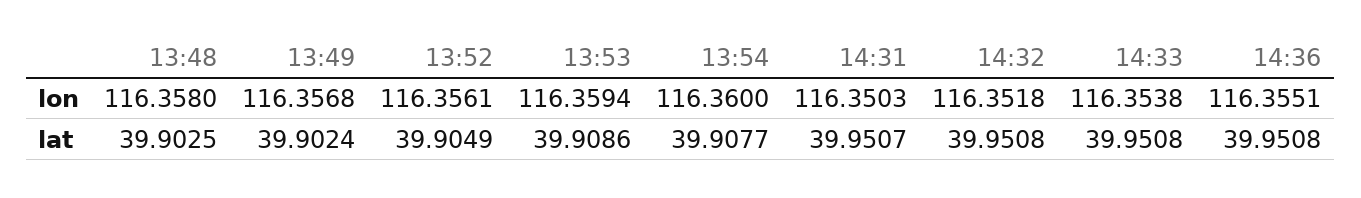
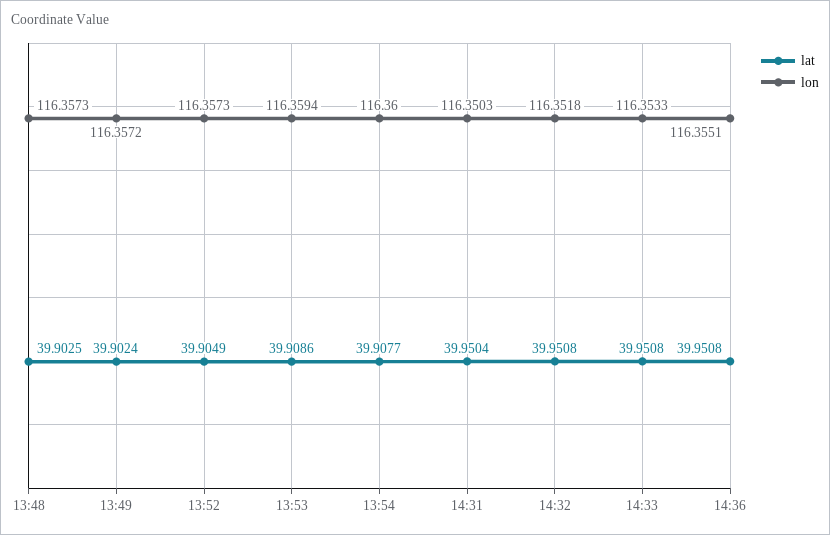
lon, 13:48: 116.358 -> 116.3573
lon, 13:49: 116.3568 -> 116.3572
lon, 13:52: 116.3561 -> 116.3573
lon, 14:33: 116.3538 -> 116.3533
lat, 14:31: 39.9507 -> 39.9504

